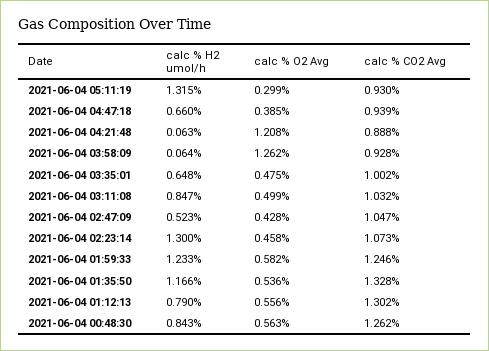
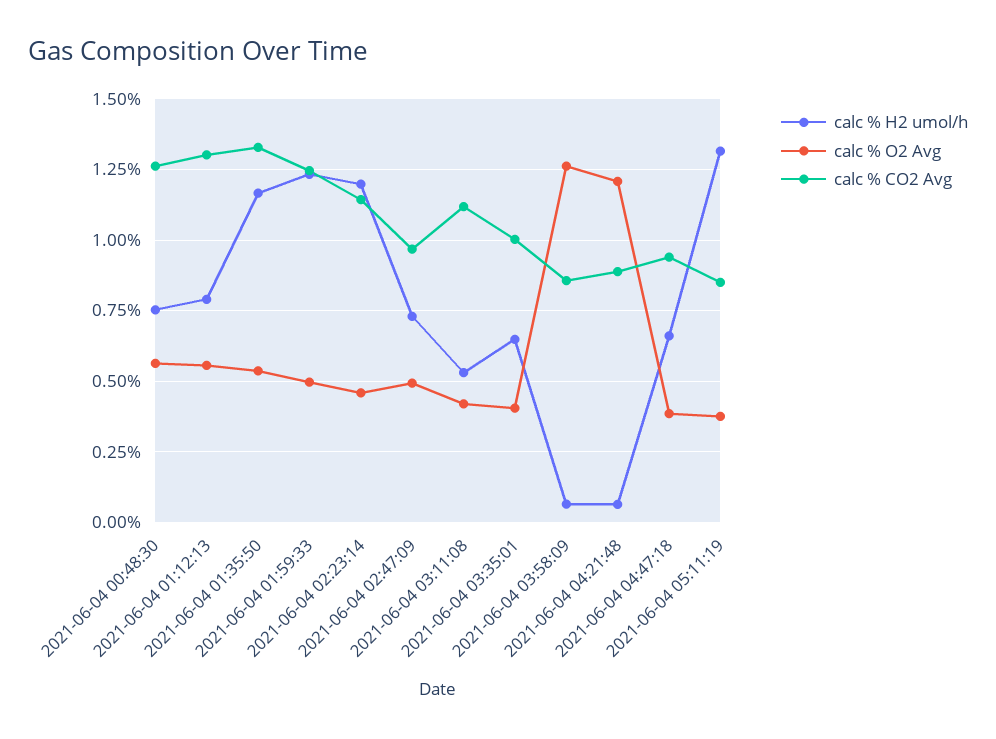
calc % O2 Avg, 2021-06-04 05:11:19: 0.299 -> 0.375
calc % CO2 Avg, 2021-06-04 05:11:19: 0.93 -> 0.85
calc % CO2 Avg, 2021-06-04 03:58:09: 0.928 -> 0.85
calc % O2 Avg, 2021-06-04 03:35:01: 0.475 -> 0.4
calc % H2 umol/h, 2021-06-04 03:11:08: 0.847 -> 0.525
calc % O2 Avg, 2021-06-04 03:11:08: 0.499 -> 0.425
calc % CO2 Avg, 2021-06-04 03:11:08: 1.032 -> 1.125
calc % H2 umol/h, 2021-06-04 02:47:09: 0.523 -> 0.725
calc % O2 Avg, 2021-06-04 02:47:09: 0.428 -> 0.5
calc % CO2 Avg, 2021-06-04 02:47:09: 1.047 -> 0.975
calc % H2 umol/h, 2021-06-04 02:23:14: 1.3 -> 1.2
calc % CO2 Avg, 2021-06-04 02:23:14: 1.073 -> 1.15
calc % O2 Avg, 2021-06-04 01:59:33: 0.582 -> 0.5
calc % H2 umol/h, 2021-06-04 00:48:30: 0.843 -> 0.75

